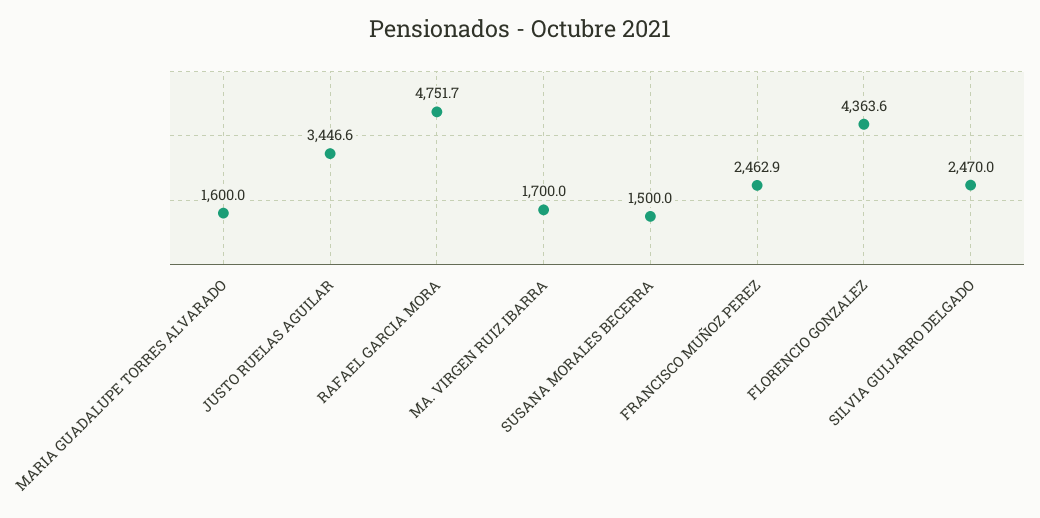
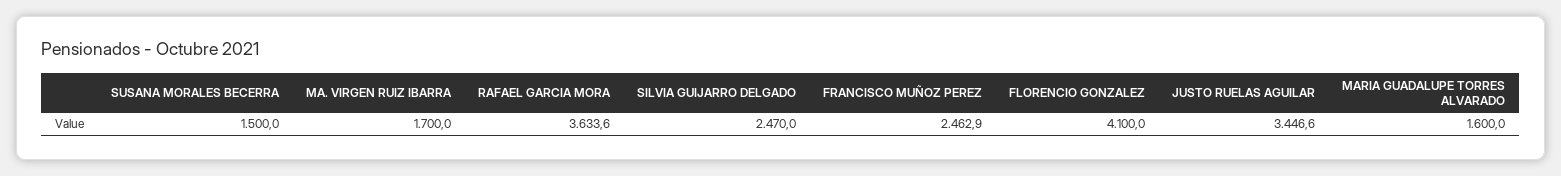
RAFAEL GARCIA MORA: 4751.7 -> 3633.6
FLORENCIO GONZALEZ: 4363.6 -> 4100

